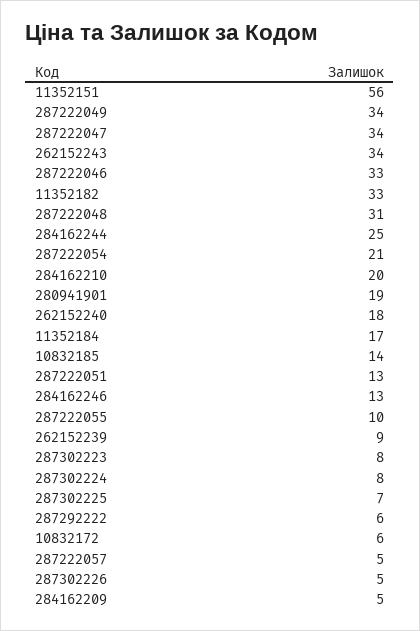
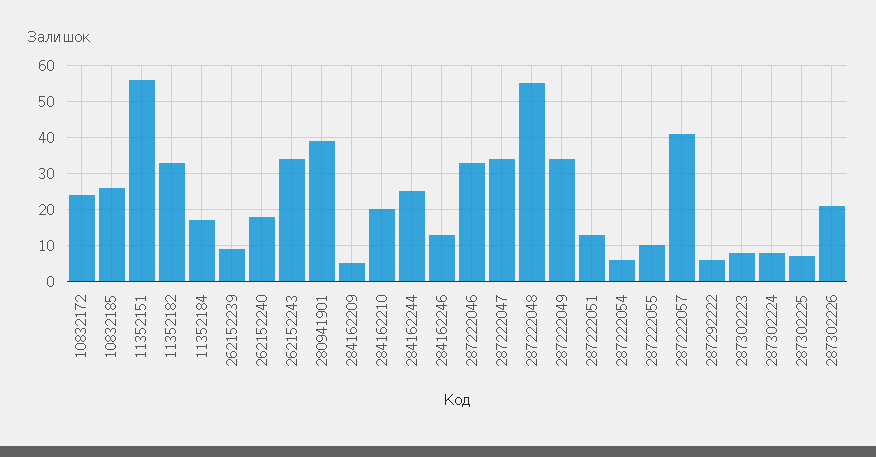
287222048: 31 -> 55
287222054: 21 -> 5
280941901: 19 -> 40
10832185: 14 -> 25
10832172: 6 -> 25
287222057: 5 -> 40
287302226: 5 -> 20

